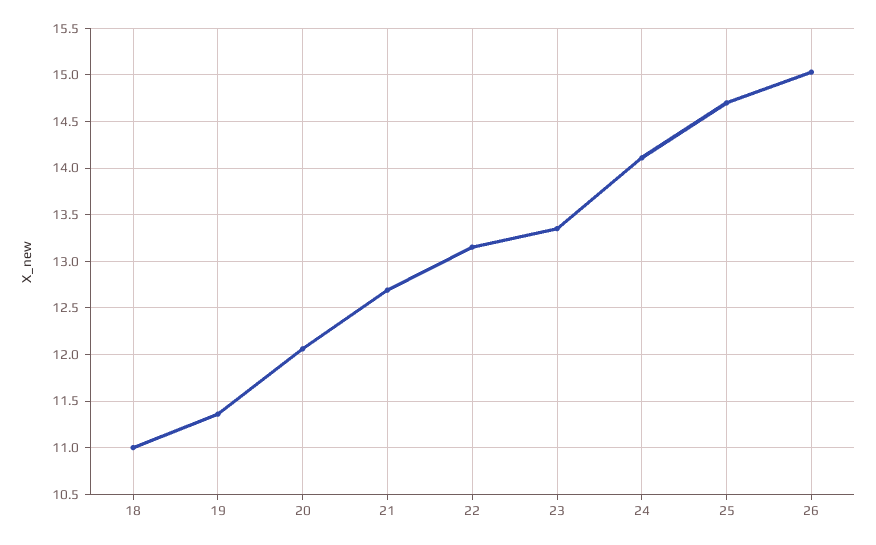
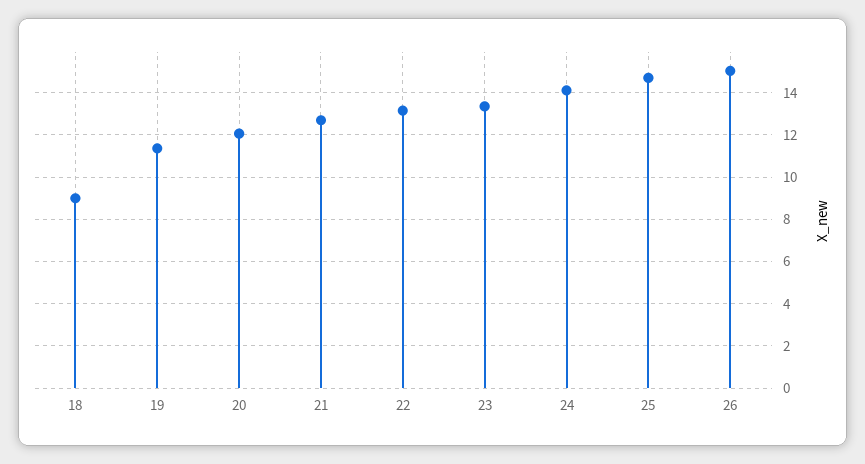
18: 11 -> 9

